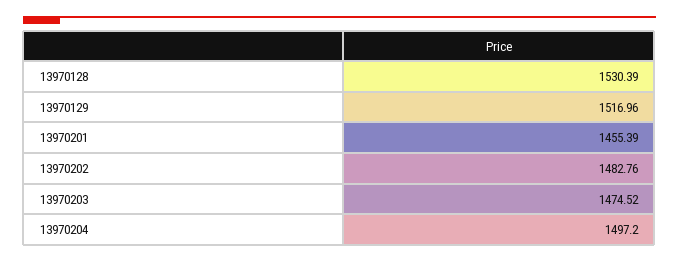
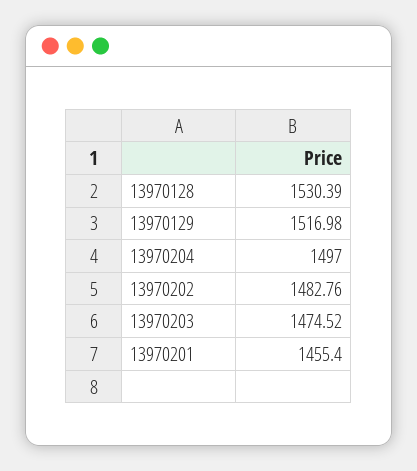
13970129: 1516.96 -> 1516.98
13970201: 1455.39 -> 1455.4
13970204: 1497.2 -> 1497

